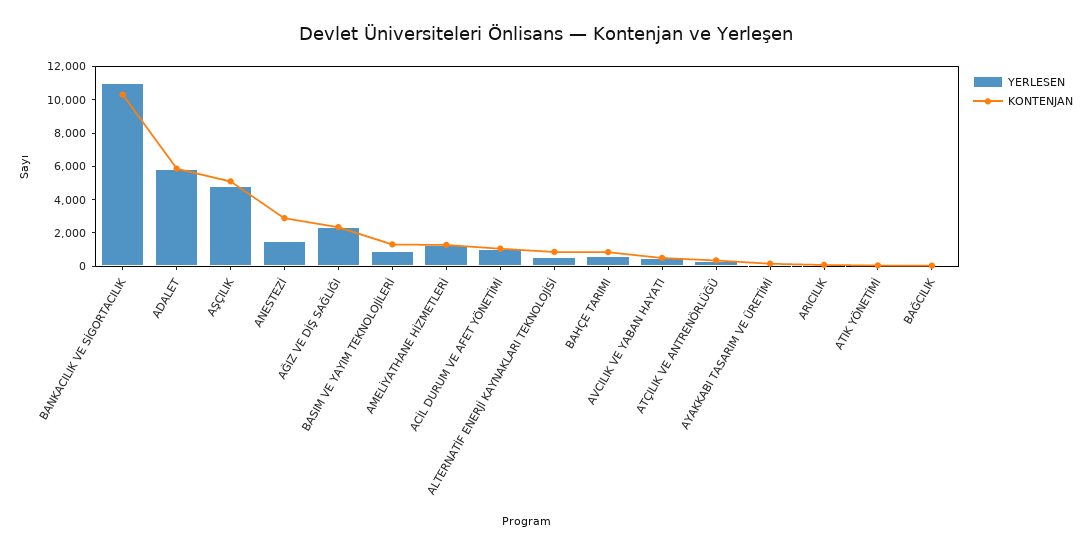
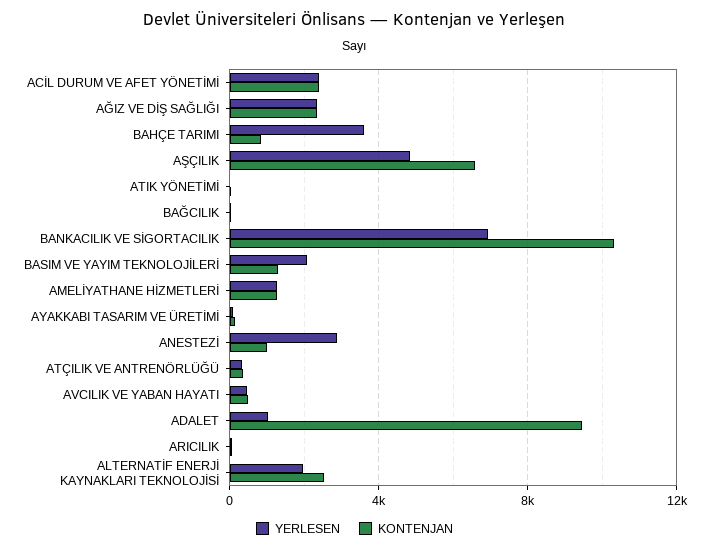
YERLESEN, BANKACILIK VE SİGORTACILIK: 11000 -> 7000
YERLESEN, ADALET: 6000 -> 1000
KONTENJAN, ADALET: 6000 -> 9500
KONTENJAN, AŞÇILIK: 5000 -> 6500
YERLESEN, ANESTEZİ: 1500 -> 3000
KONTENJAN, ANESTEZİ: 3000 -> 1000
YERLESEN, BASIM VE YAYIM TEKNOLOJİLERİ: 1000 -> 2000
YERLESEN, ACİL DURUM VE AFET YÖNETİMİ: 1000 -> 2500
KONTENJAN, ACİL DURUM VE AFET YÖNETİMİ: 1000 -> 2500
YERLESEN, ALTERNATİF ENERJİ KAYNAKLARI TEKNOLOJİSİ: 500 -> 2000
KONTENJAN, ALTERNATİF ENERJİ KAYNAKLARI TEKNOLOJİSİ: 1000 -> 2500
YERLESEN, BAHÇE TARIMI: 500 -> 3500

